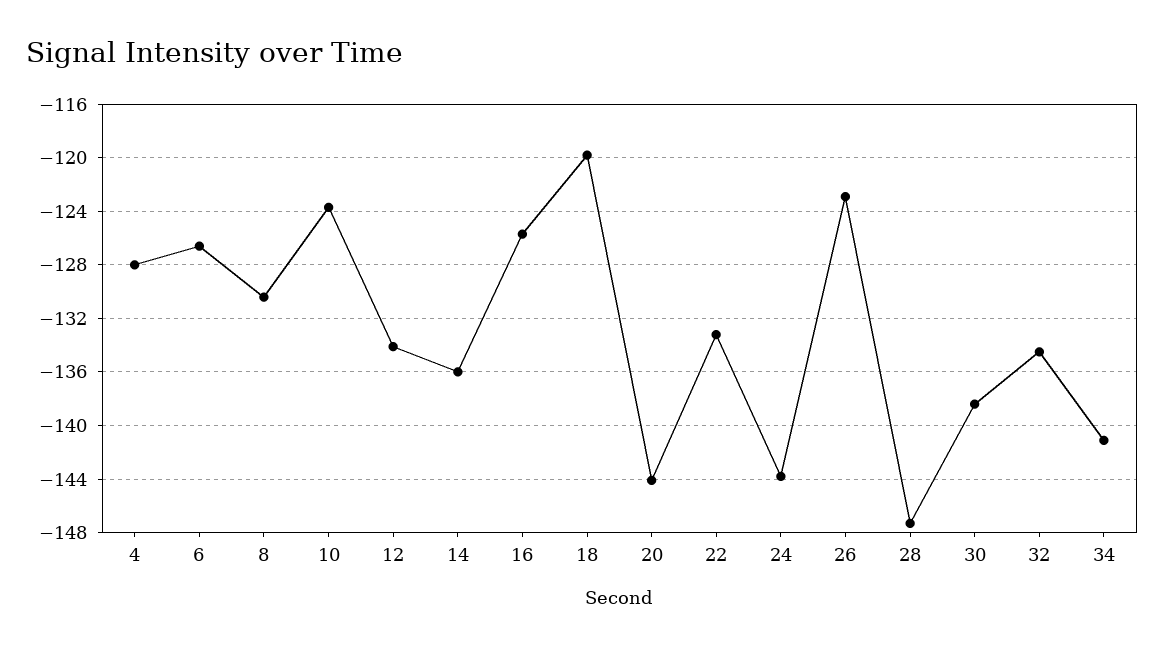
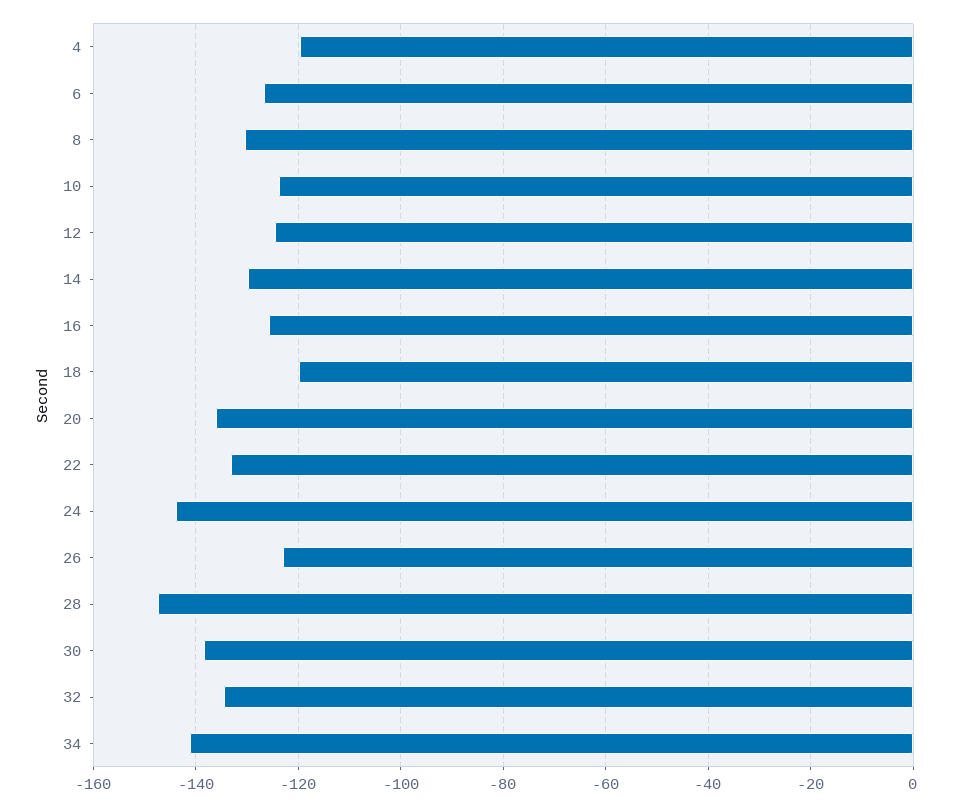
4: -128 -> -120
12: -134 -> -124
14: -136 -> -130
20: -144 -> -136

